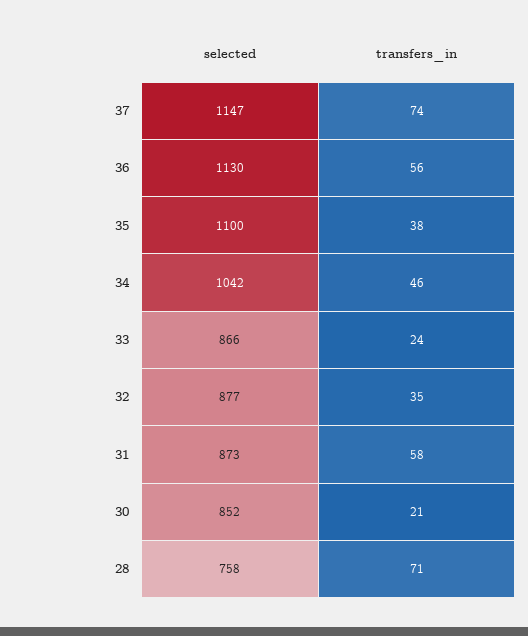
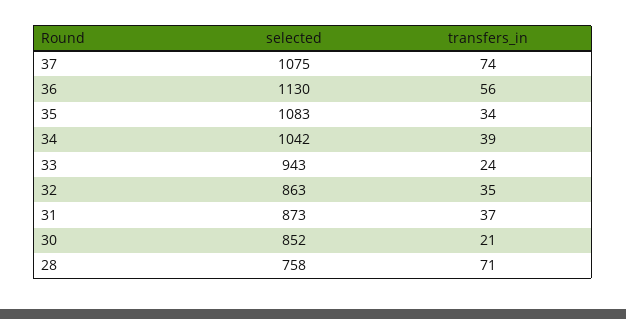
selected, 37: 1147 -> 1075
selected, 35: 1100 -> 1083
transfers_in, 35: 38 -> 34
transfers_in, 34: 46 -> 39
selected, 33: 866 -> 943
selected, 32: 877 -> 863
transfers_in, 31: 58 -> 37

